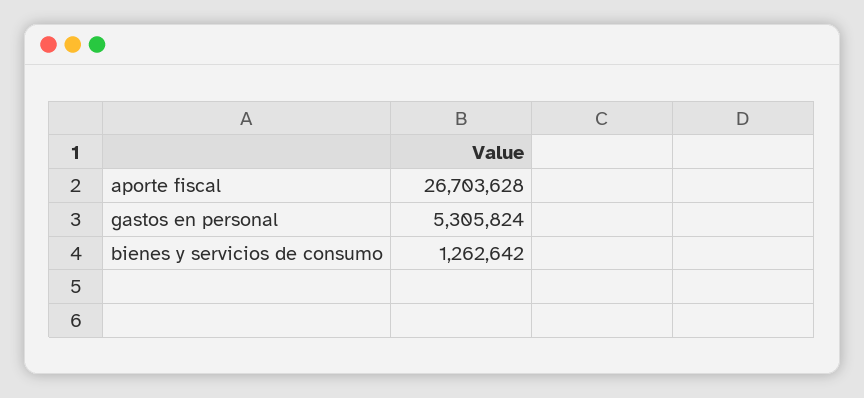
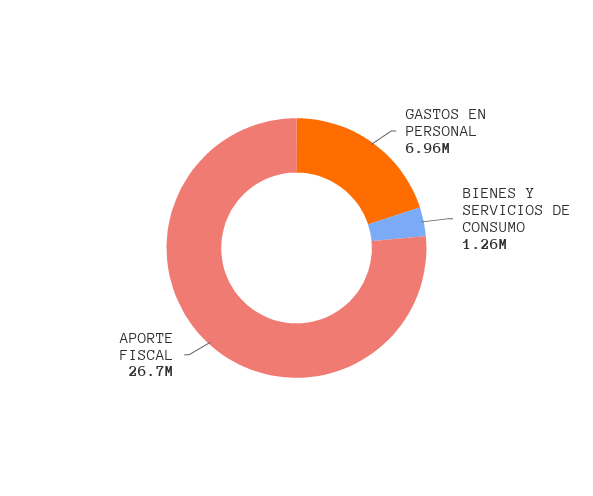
gastos en personal: 5305824 -> 6960000

